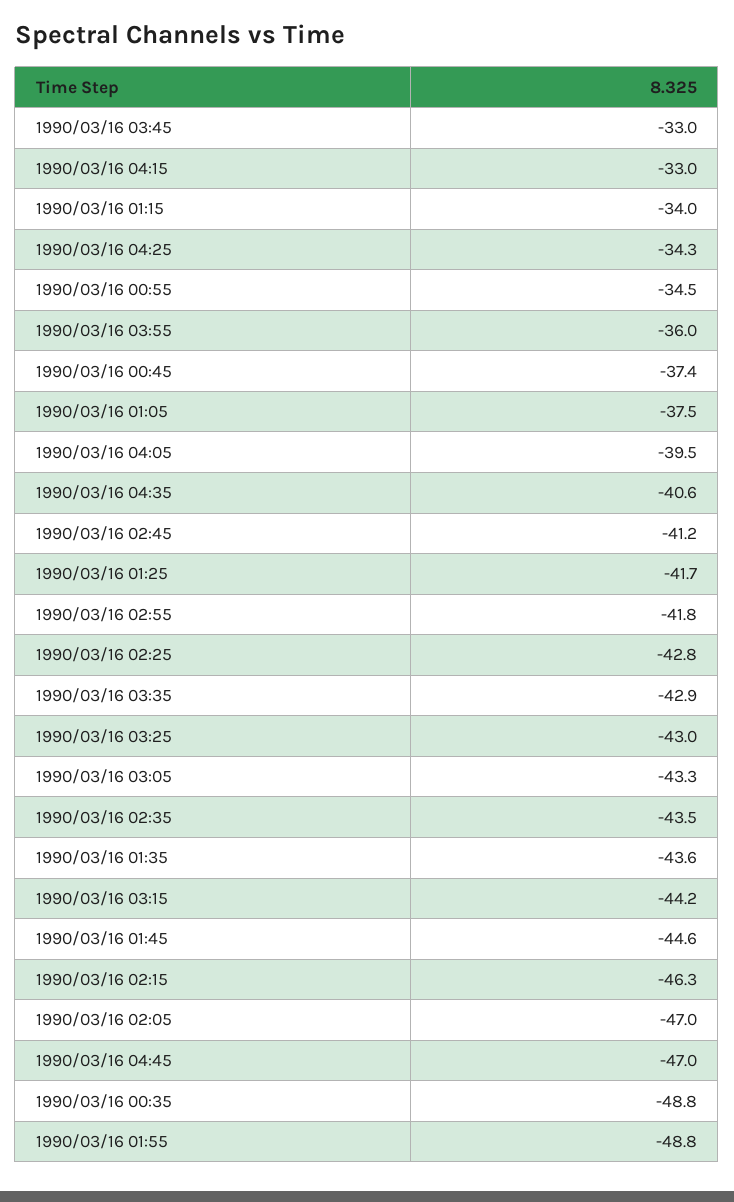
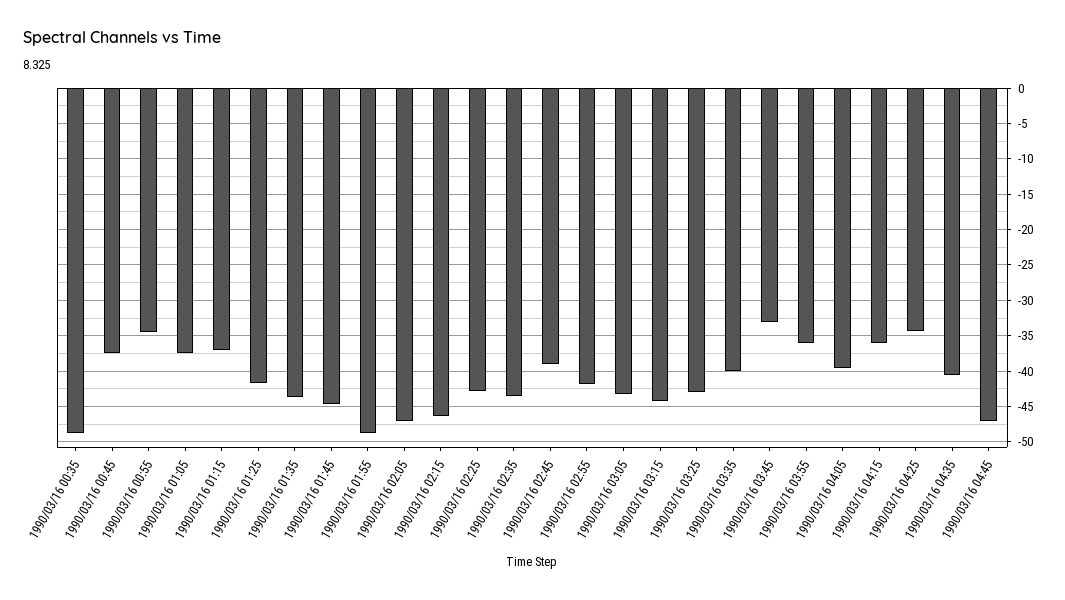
1990/03/16 04:15: -33 -> -36
1990/03/16 01:15: -34 -> -37
1990/03/16 02:45: -41.2 -> -39
1990/03/16 03:35: -42.9 -> -40

